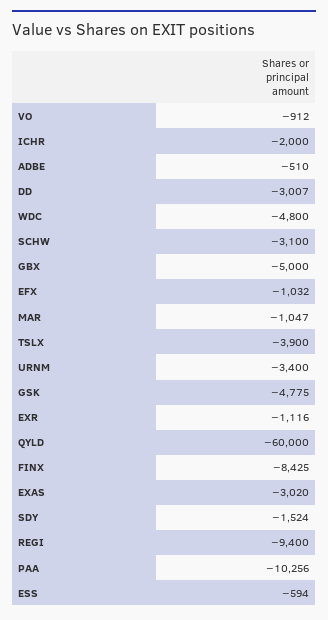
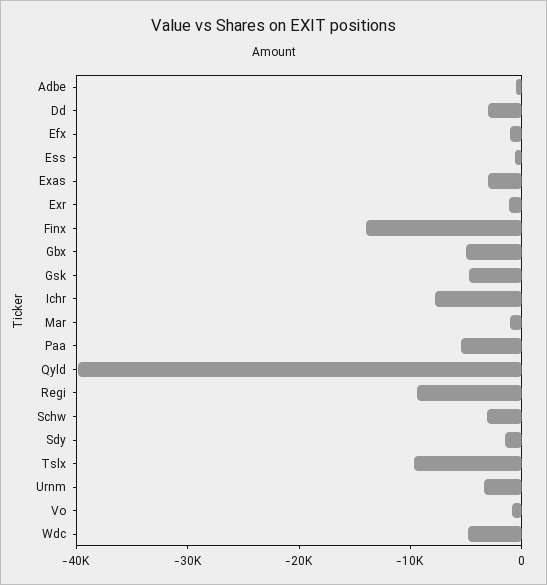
ICHR: -2000 -> -8000
TSLX: -3900 -> -10000
QYLD: -60000 -> -40000
FINX: -8425 -> -14000
PAA: -10256 -> -6000

